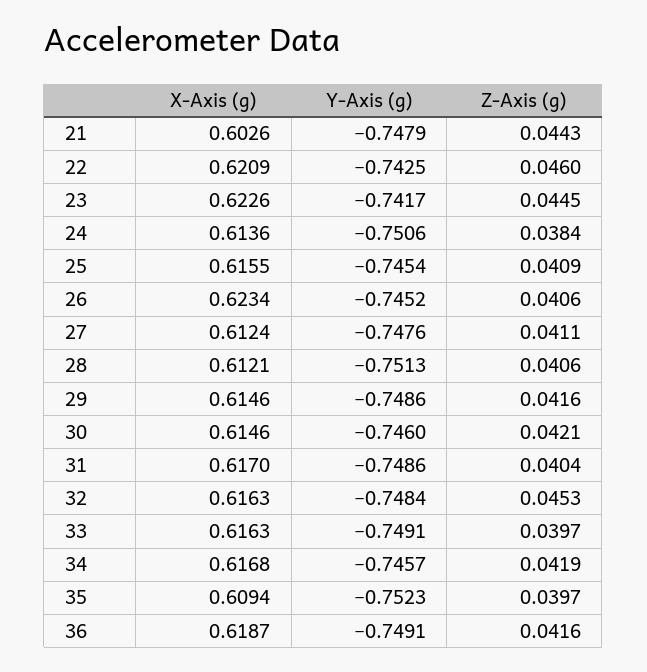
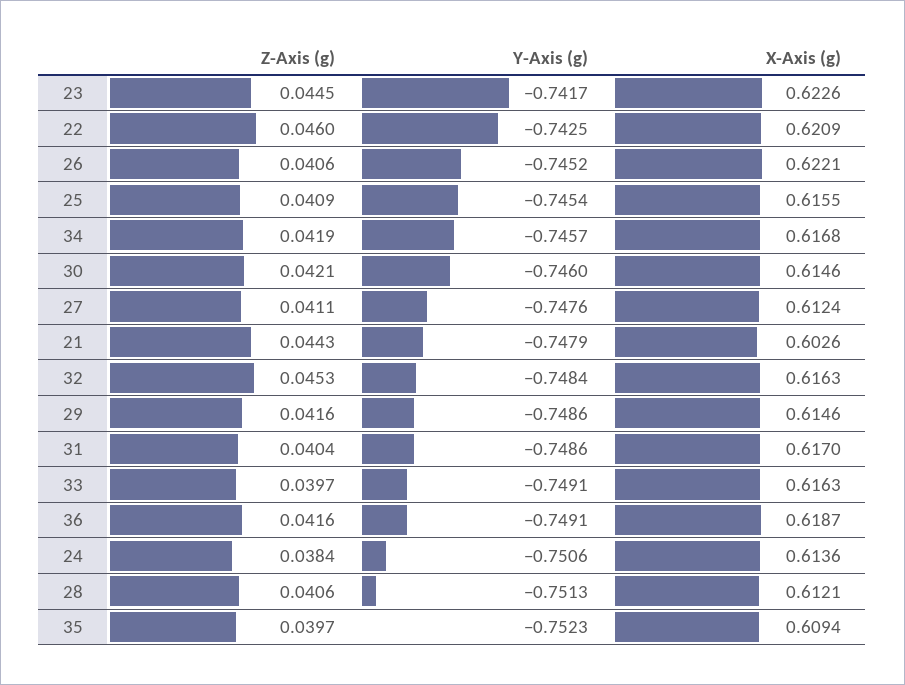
X-Axis (g), 26: 0.6234 -> 0.6221

